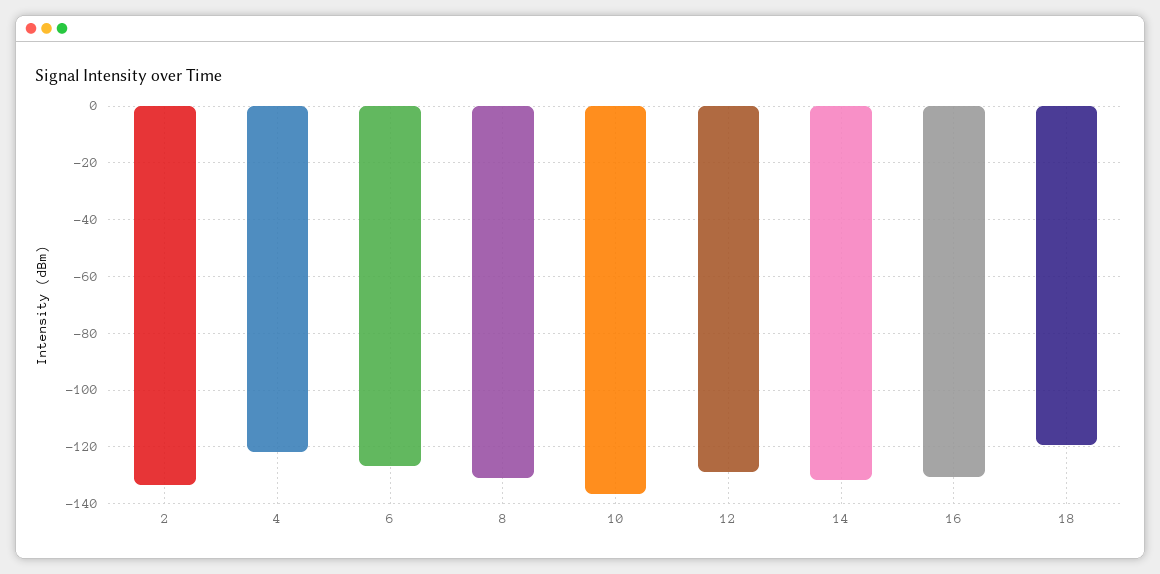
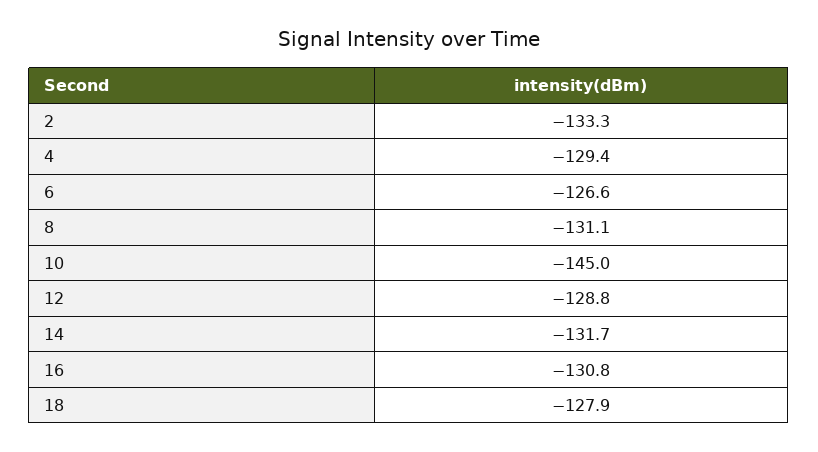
4: -122.5 -> -129.4
10: -137.5 -> -145
18: -120 -> -127.9

